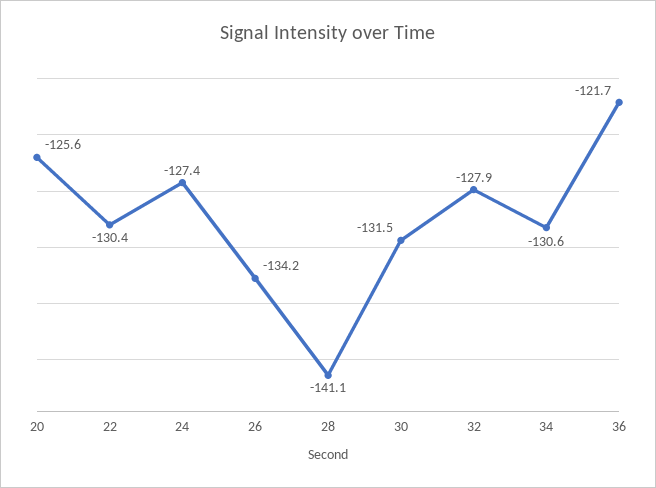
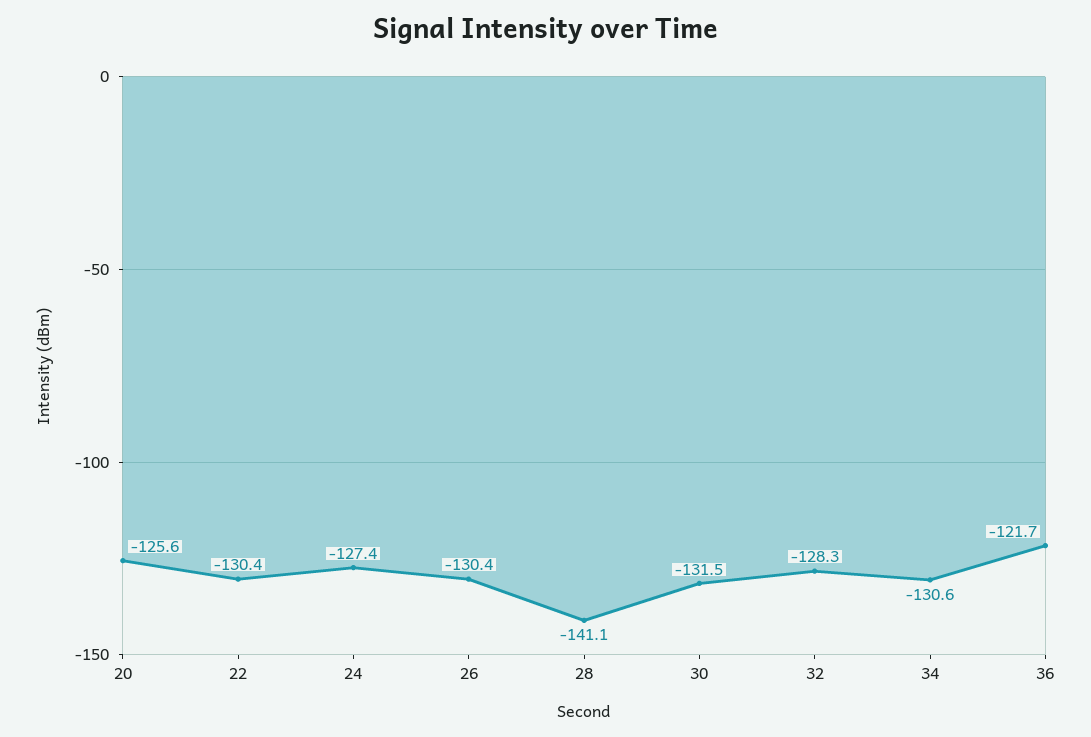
26: -134.2 -> -130.4
32: -127.9 -> -128.3

